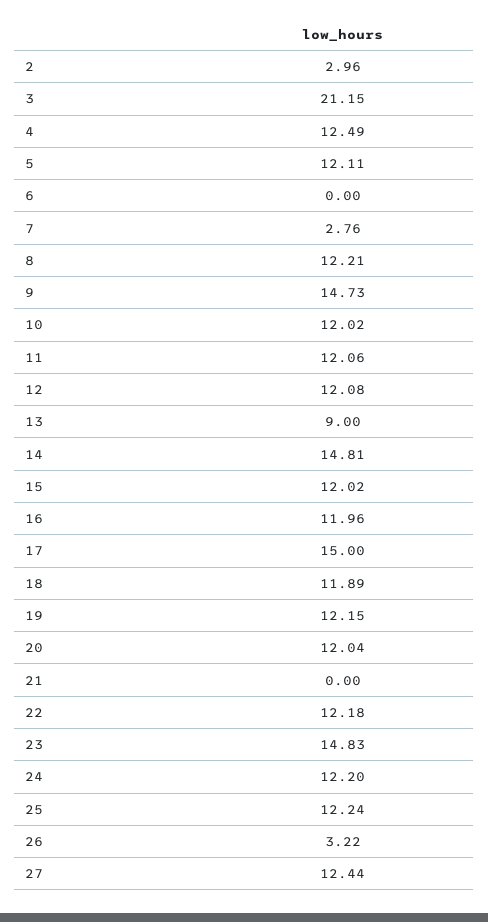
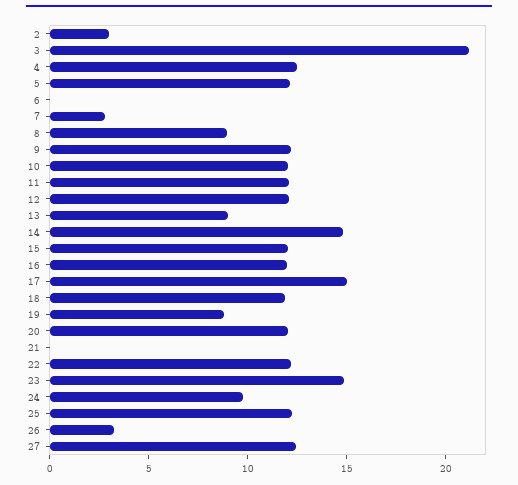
8: 12.21 -> 9
9: 14.73 -> 12
19: 12.15 -> 9
24: 12.2 -> 10

